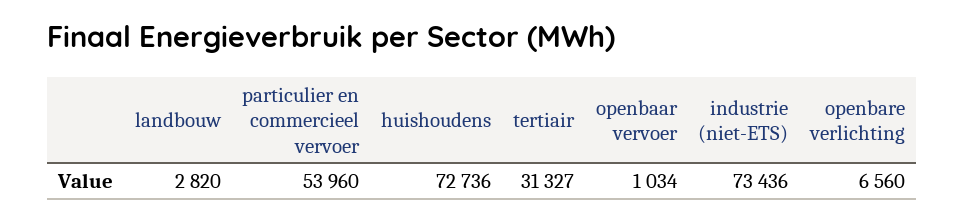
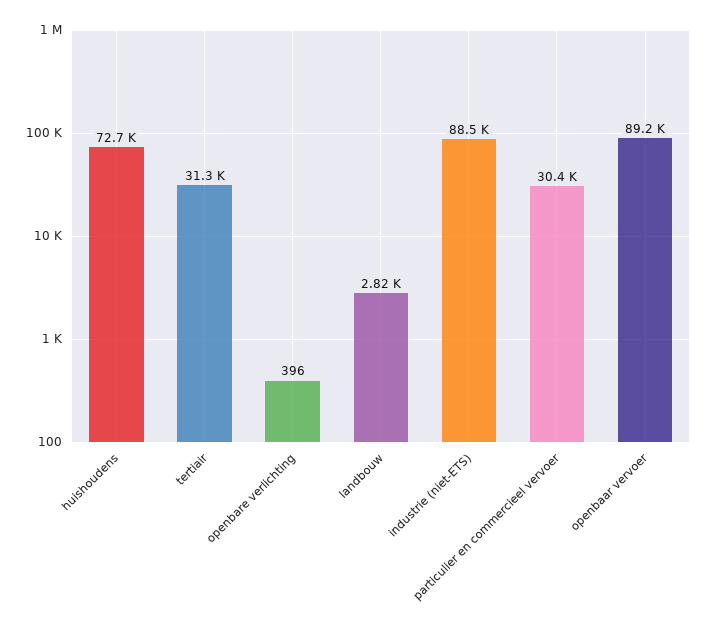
particulier en commercieel vervoer: 53960 -> 30400
openbaar vervoer: 1034 -> 89200
industrie (niet-ETS): 73436 -> 88500
openbare verlichting: 6560 -> 396

